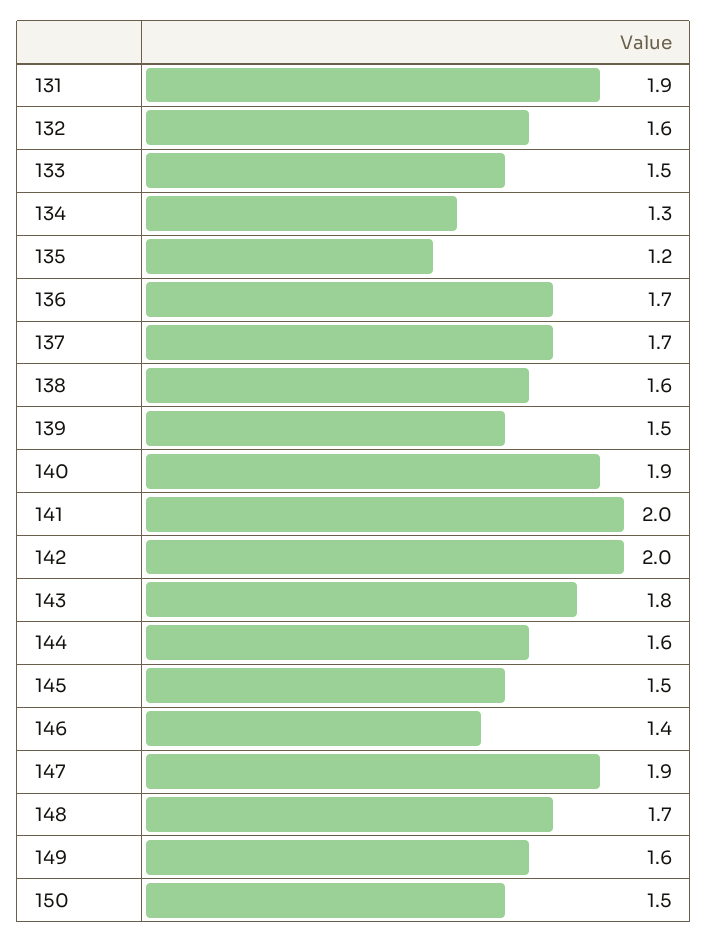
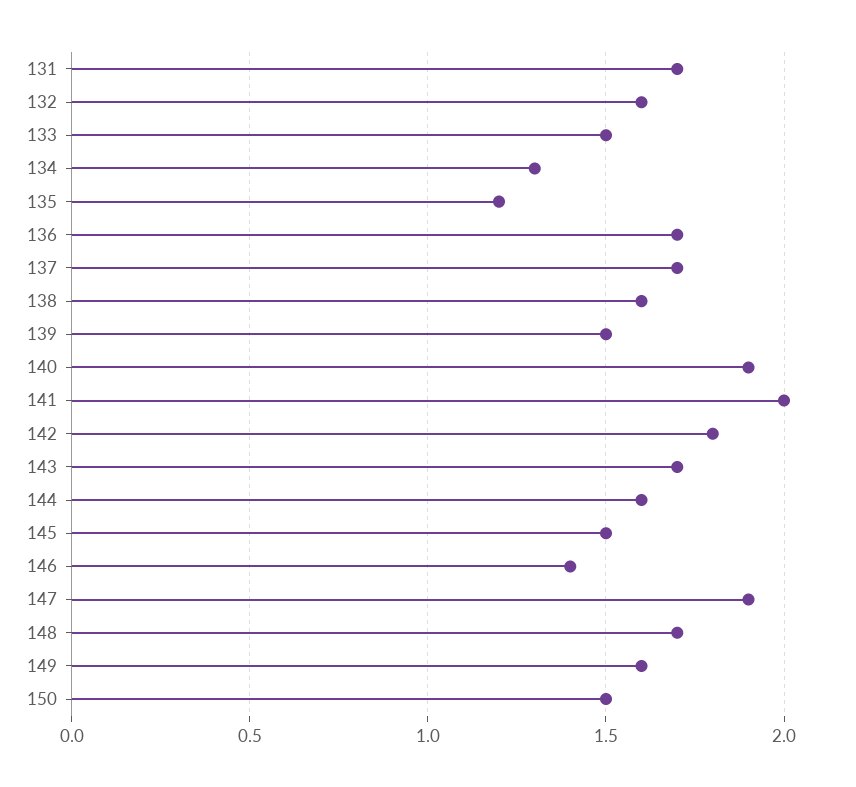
131: 1.9 -> 1.7
142: 2 -> 1.8
143: 1.8 -> 1.7

